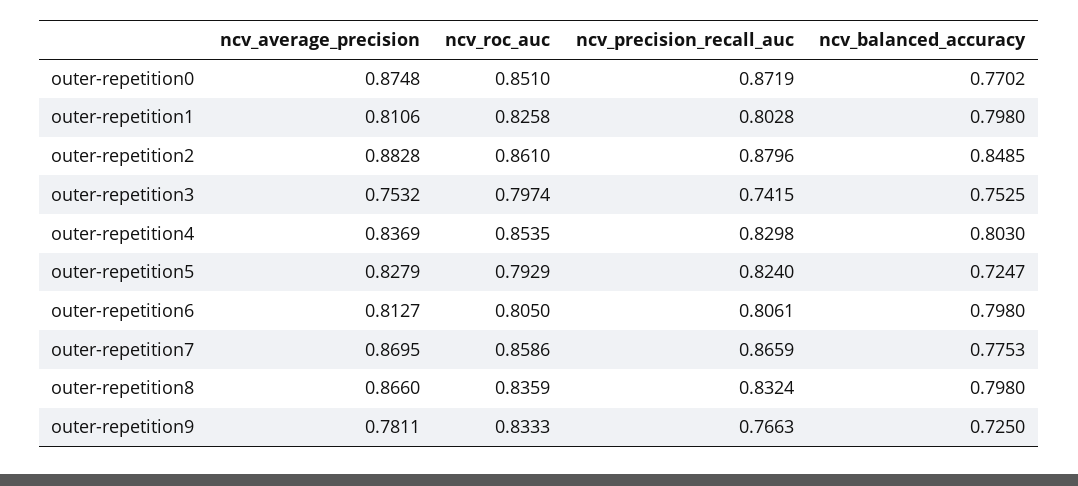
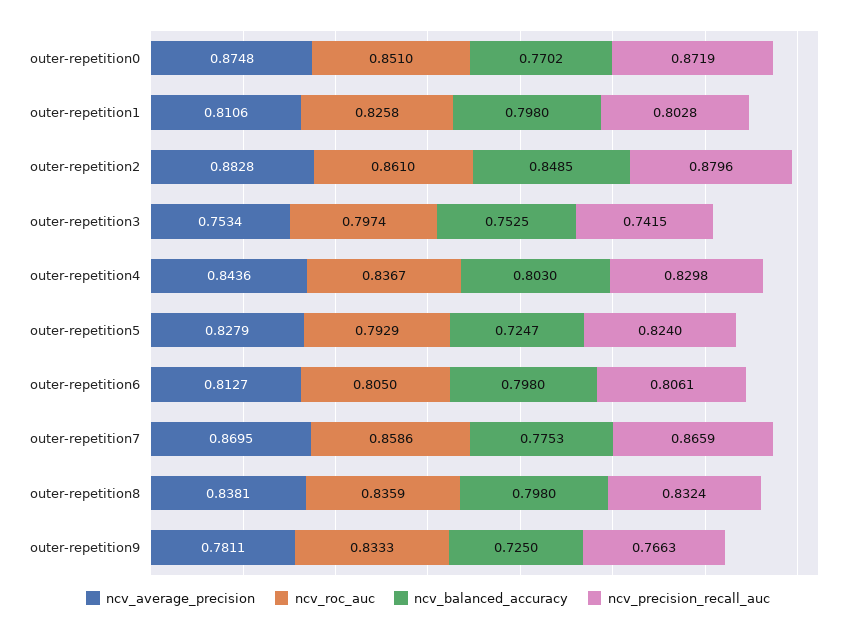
ncv_average_precision, outer-repetition3: 0.7532 -> 0.7534
ncv_average_precision, outer-repetition4: 0.8369 -> 0.8436
ncv_roc_auc, outer-repetition4: 0.8535 -> 0.8367
ncv_average_precision, outer-repetition8: 0.866 -> 0.8381

